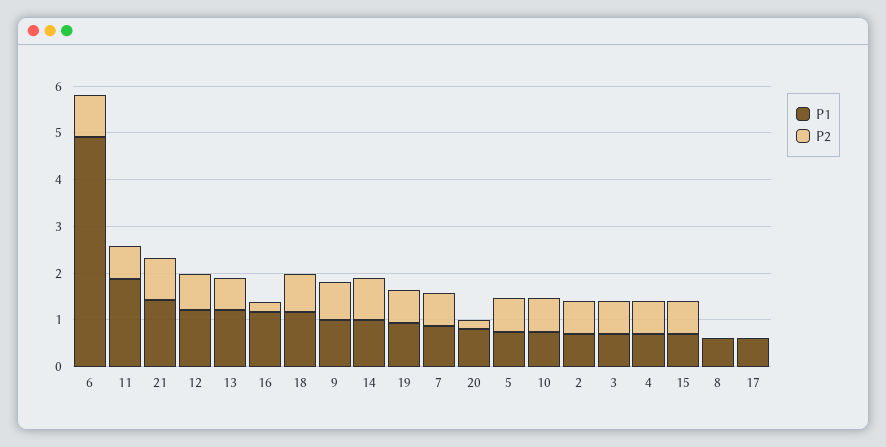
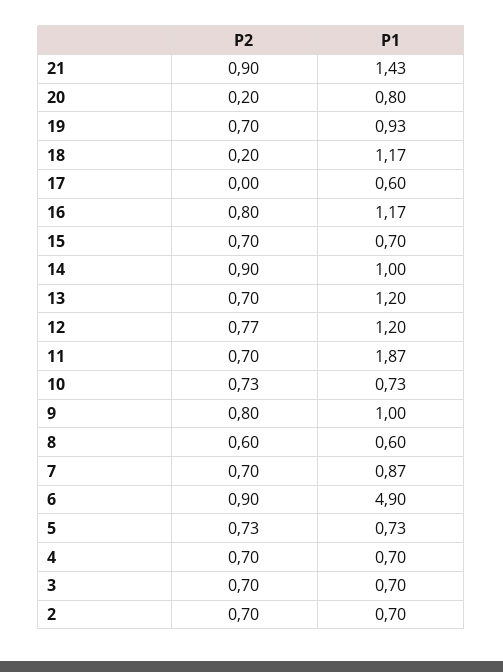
P2, 16: 0.2 -> 0.8
P2, 18: 0.8 -> 0.2
P2, 8: 0 -> 0.6

